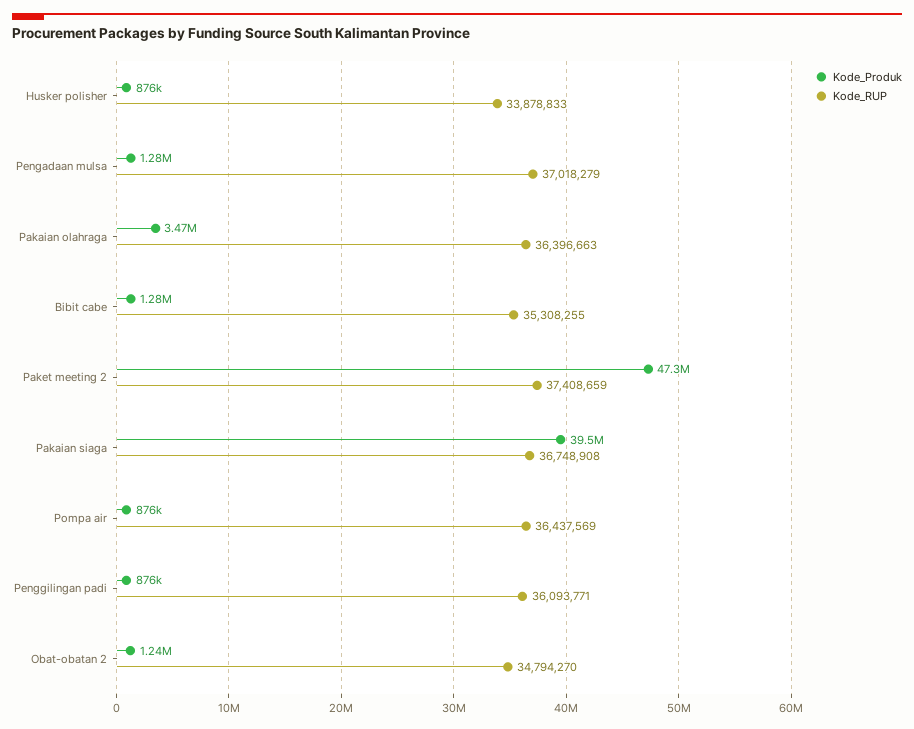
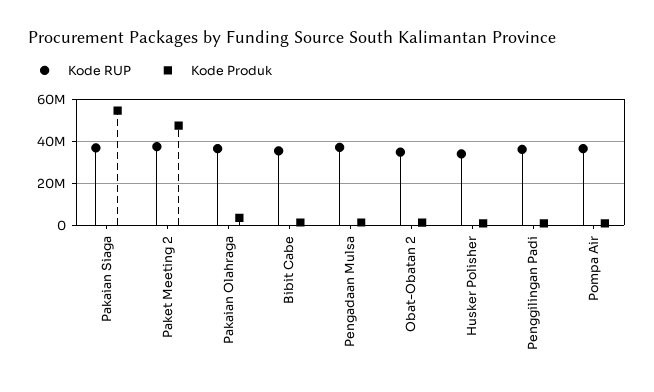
Kode_Produk, Pakaian siaga: 39500000 -> 55000000

